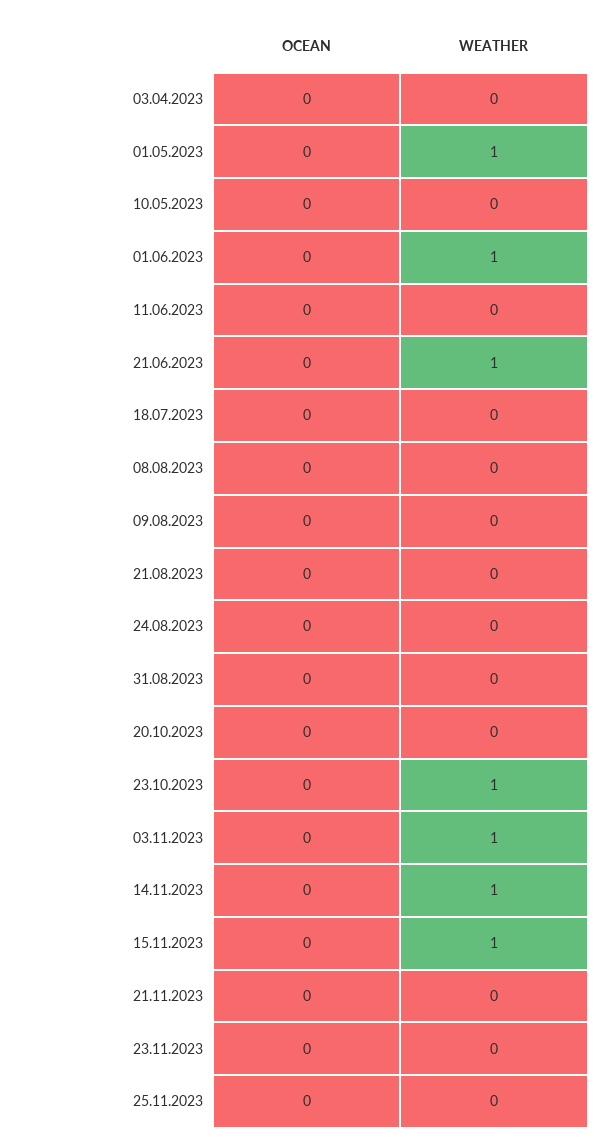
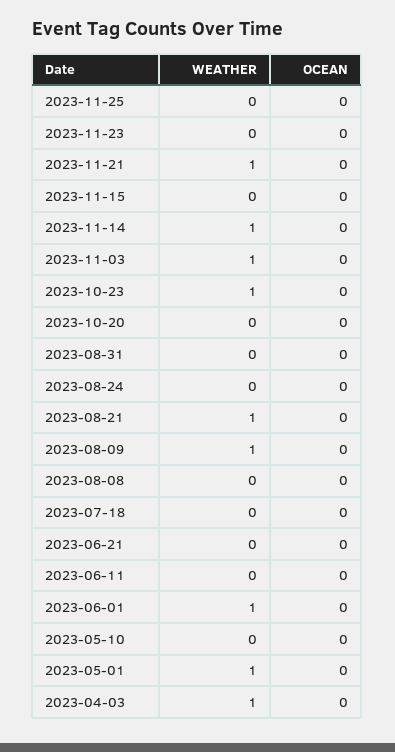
WEATHER, 03.04.2023: 0 -> 1
WEATHER, 21.06.2023: 1 -> 0
WEATHER, 09.08.2023: 0 -> 1
WEATHER, 21.08.2023: 0 -> 1
WEATHER, 15.11.2023: 1 -> 0
WEATHER, 21.11.2023: 0 -> 1

